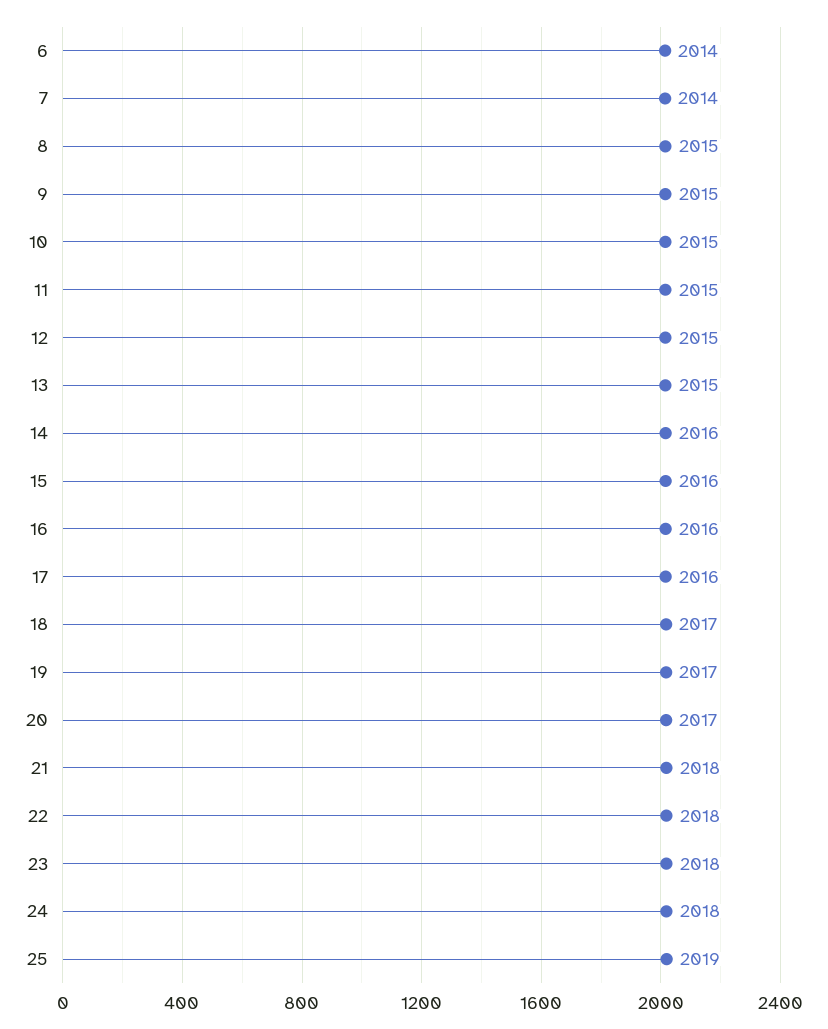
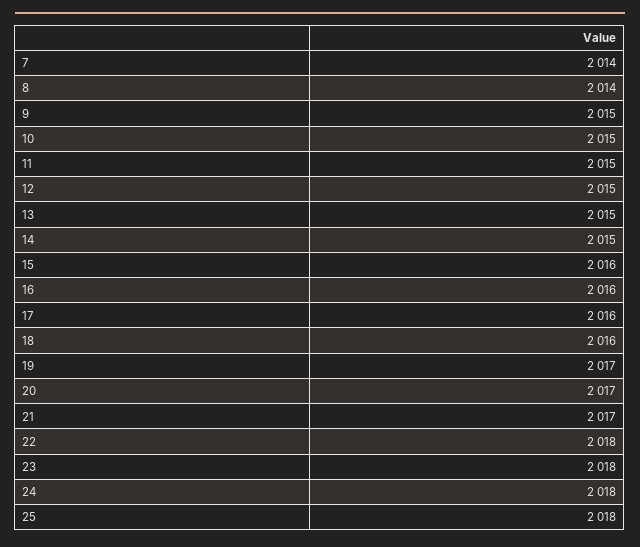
6: 2014 -> none
8: 2015 -> 2014
14: 2016 -> 2015
18: 2017 -> 2016
21: 2018 -> 2017
25: 2019 -> 2018

